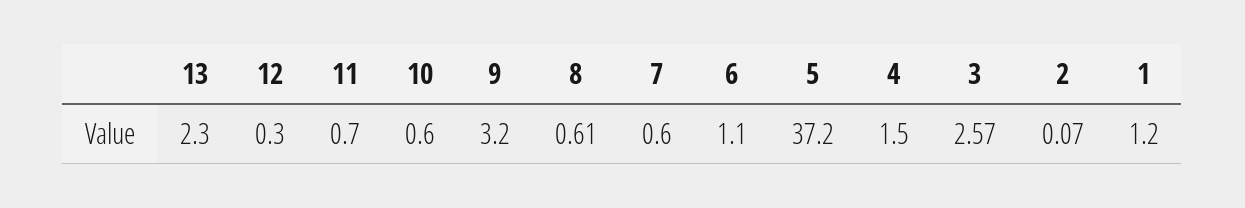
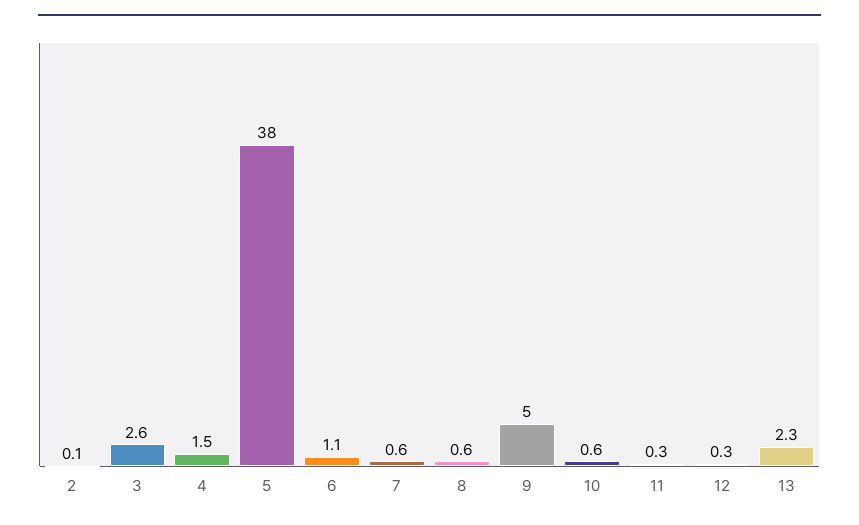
11: 0.7 -> 0.3
9: 3.2 -> 5
5: 37.2 -> 38
1: 1.2 -> none

